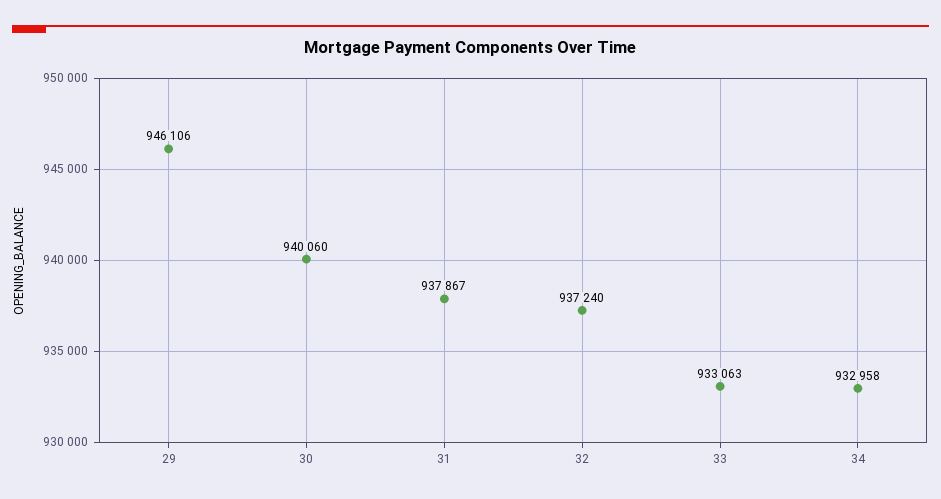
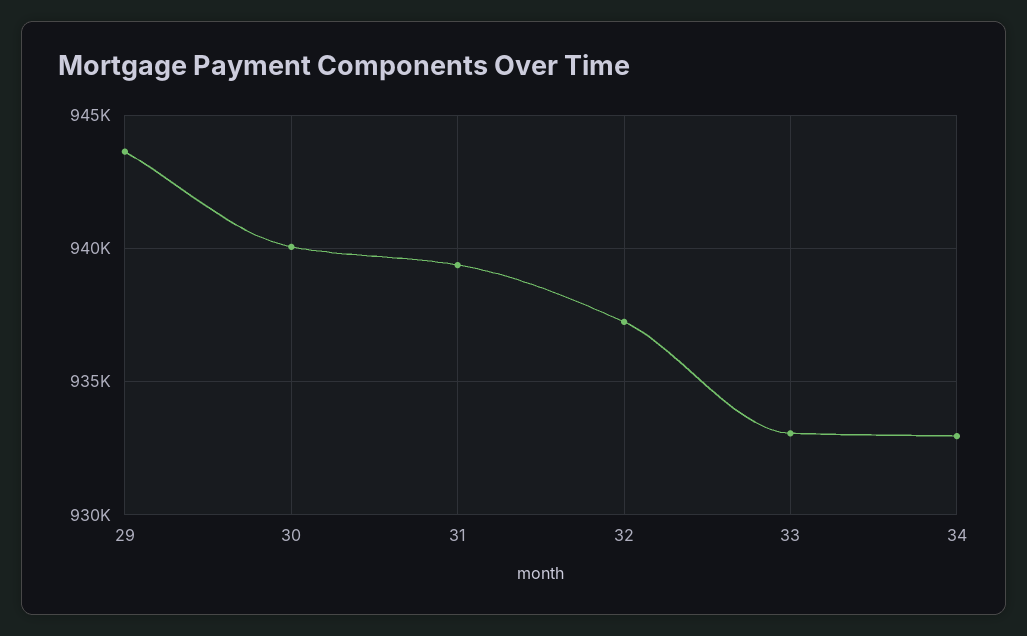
29: 946106 -> 943500
31: 937867 -> 939500

